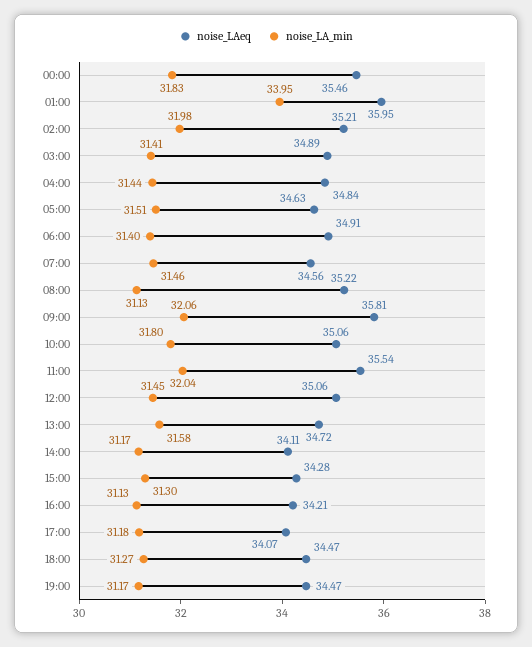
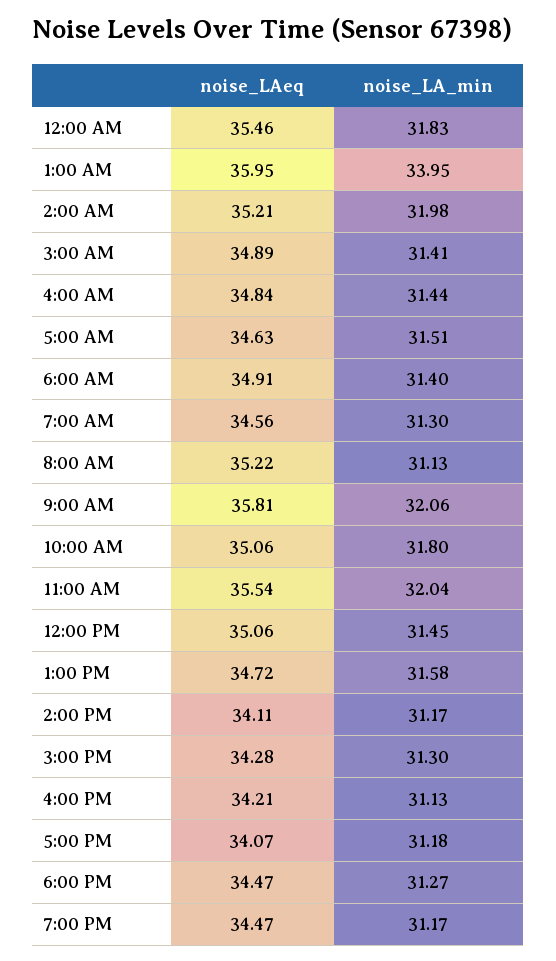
noise_LA_min, 07:00: 31.46 -> 31.3

